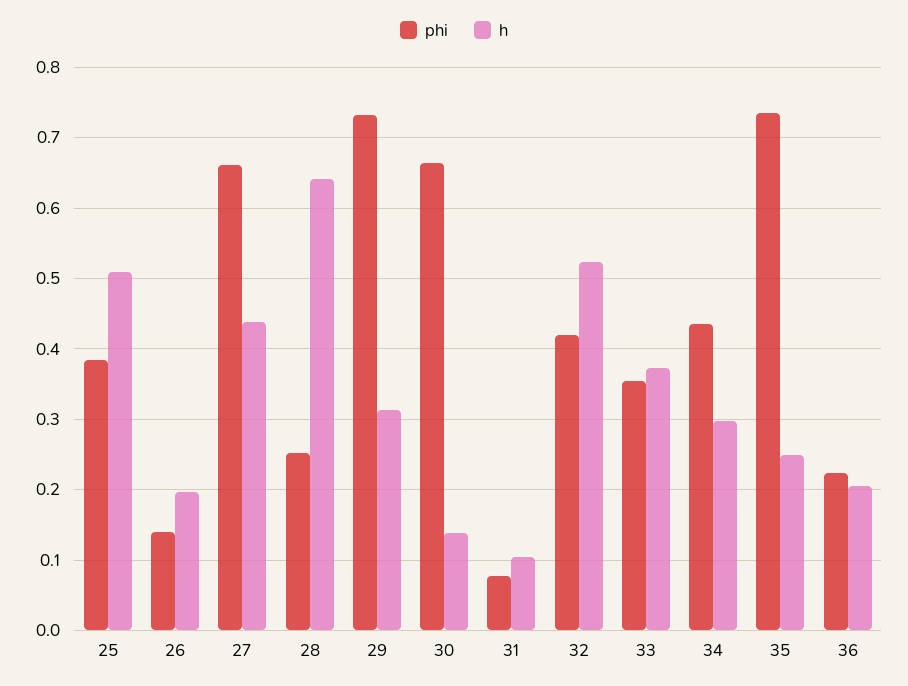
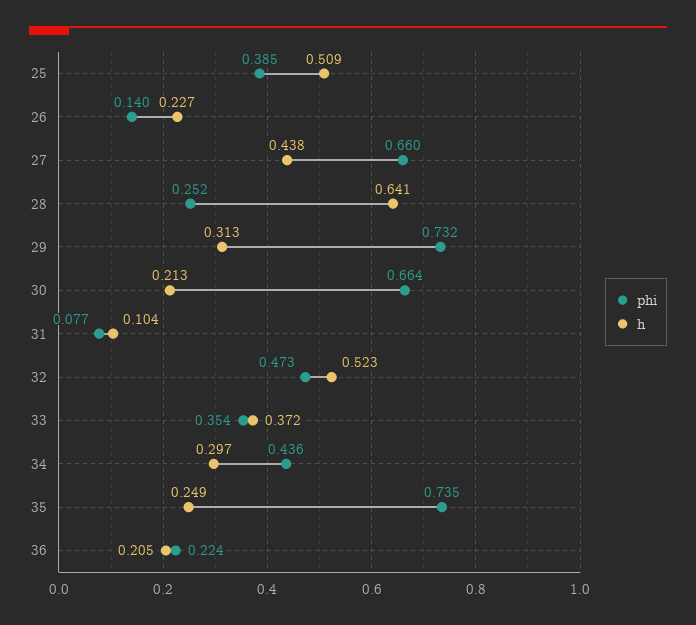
h, 26: 0.2 -> 0.227
h, 30: 0.14 -> 0.213
phi, 32: 0.42 -> 0.473

